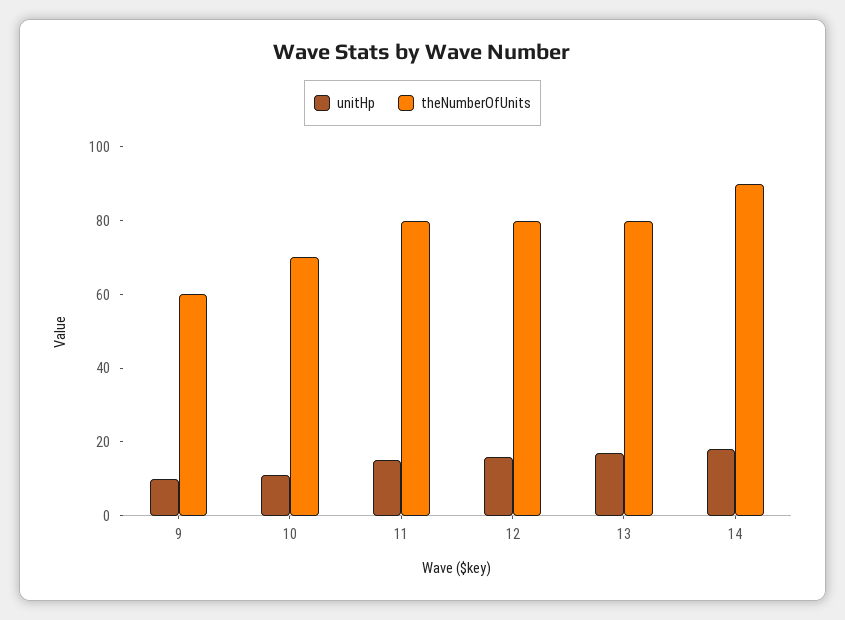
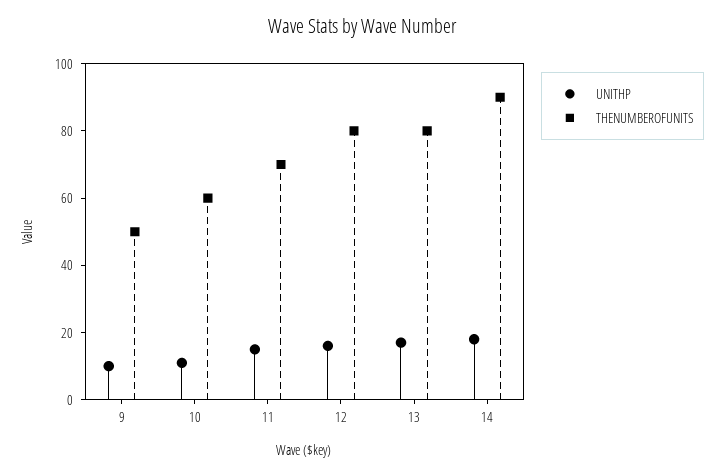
theNumberOfUnits, 9: 60 -> 50
theNumberOfUnits, 10: 70 -> 60
theNumberOfUnits, 11: 80 -> 70

